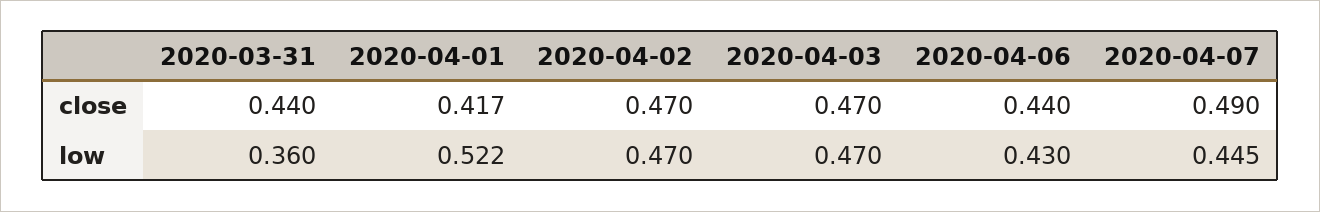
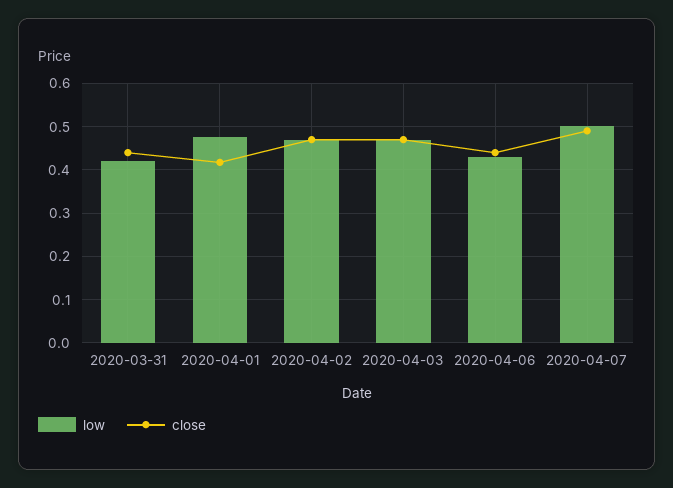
low, 2020-03-31: 0.36 -> 0.42
low, 2020-04-01: 0.522 -> 0.48
low, 2020-04-07: 0.445 -> 0.5

